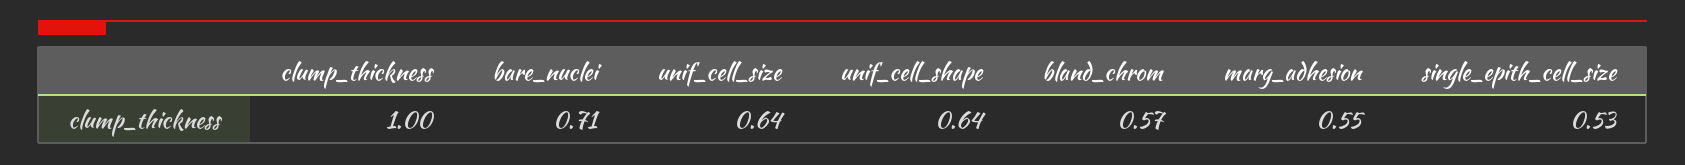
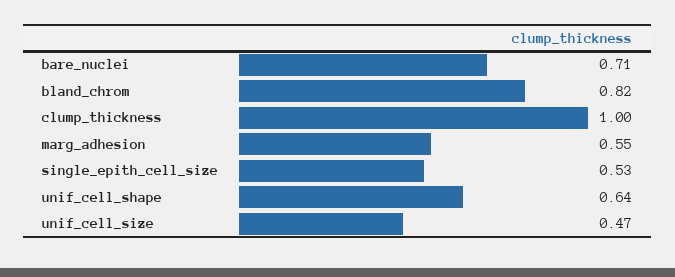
unif_cell_size: 0.64 -> 0.47
bland_chrom: 0.57 -> 0.82

